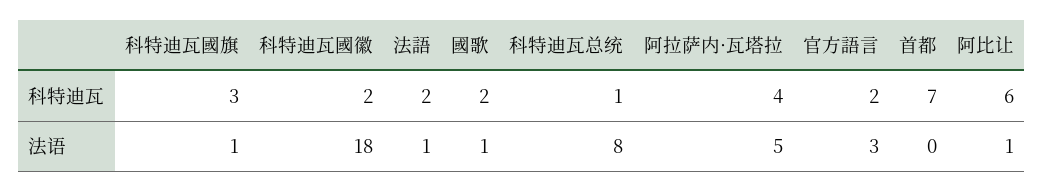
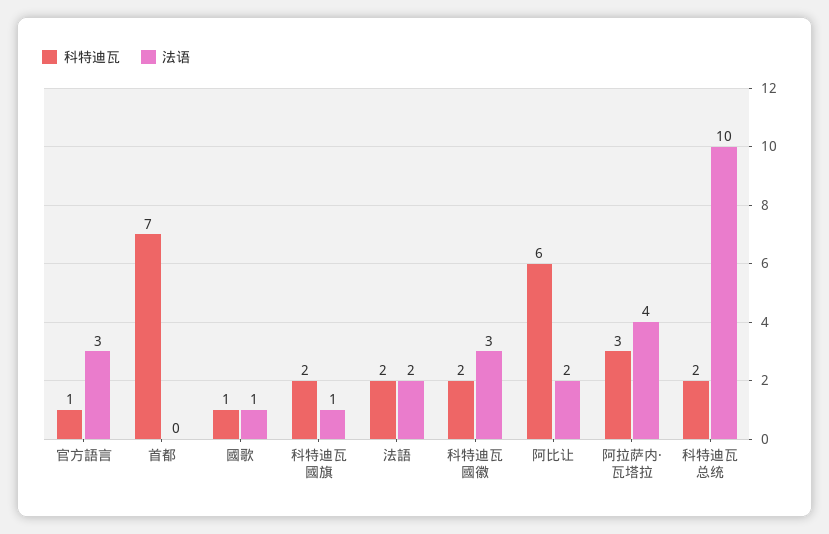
科特迪瓦, 科特迪瓦國旗: 3 -> 2
科特迪瓦, 國歌: 2 -> 1
科特迪瓦, 科特迪瓦总统: 1 -> 2
科特迪瓦, 阿拉萨内·瓦塔拉: 4 -> 3
科特迪瓦, 官方語言: 2 -> 1
法语, 科特迪瓦國徽: 18 -> 3
法语, 法語: 1 -> 2
法语, 科特迪瓦总统: 8 -> 10
法语, 阿拉萨内·瓦塔拉: 5 -> 4
法语, 阿比让: 1 -> 2

